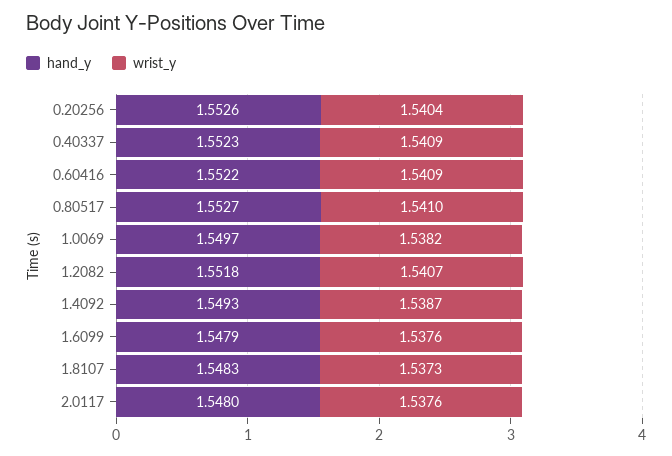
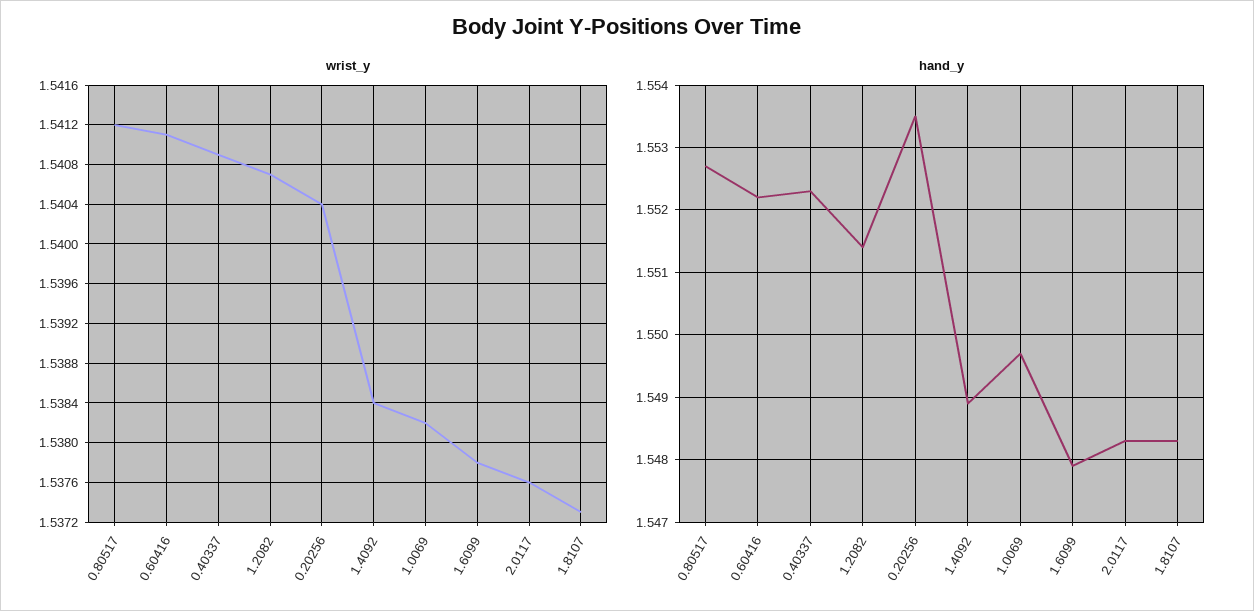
hand_y, 0.20256: 1.5526 -> 1.5535
wrist_y, 0.60416: 1.5409 -> 1.5411
wrist_y, 0.80517: 1.541 -> 1.5412
hand_y, 1.2082: 1.5518 -> 1.5514
hand_y, 1.4092: 1.5493 -> 1.5489
wrist_y, 1.4092: 1.5387 -> 1.5384
wrist_y, 1.6099: 1.5376 -> 1.5378
hand_y, 2.0117: 1.548 -> 1.5483

